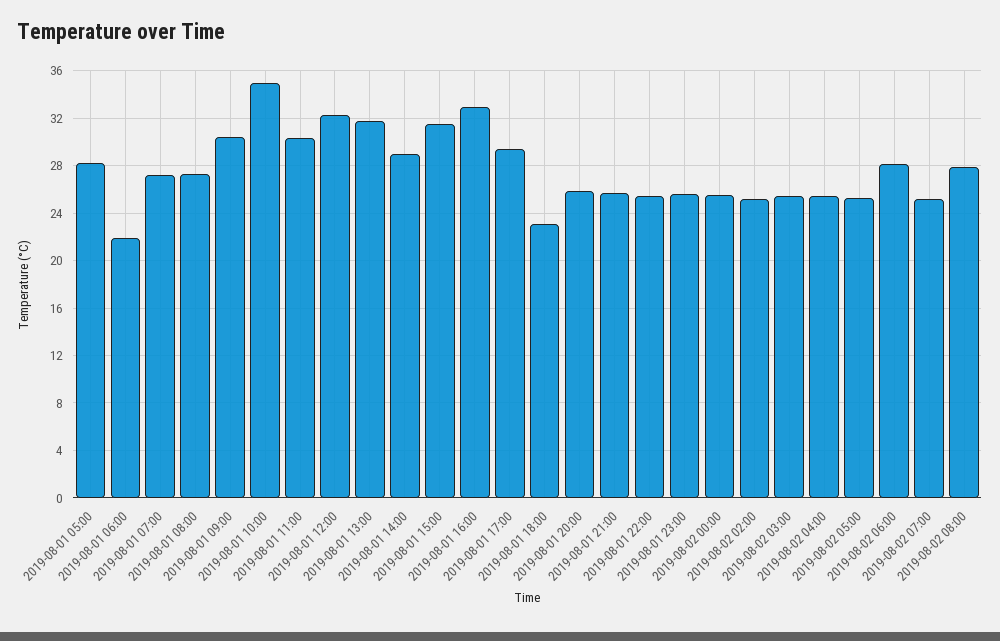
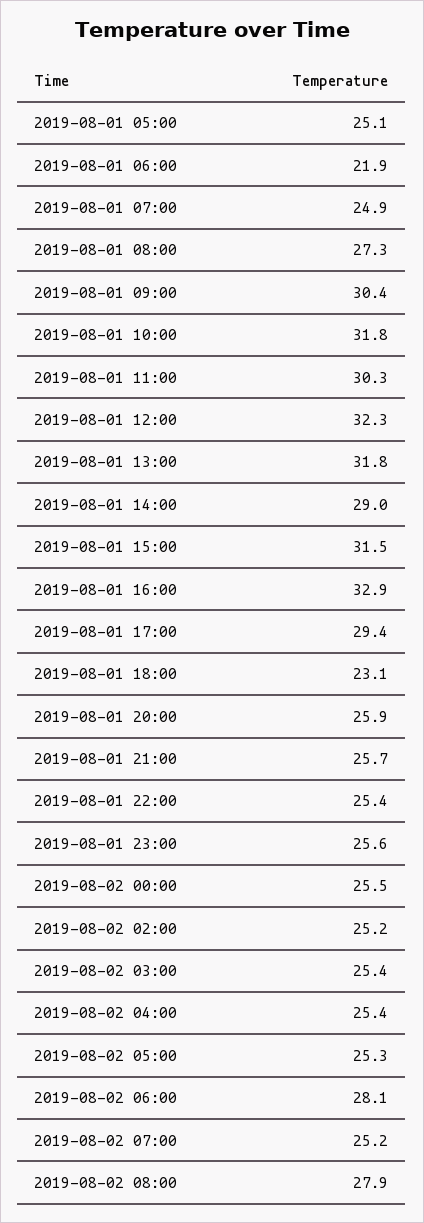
2019-08-01 05:00: 28 -> 25.1
2019-08-01 07:00: 27 -> 24.9
2019-08-01 10:00: 35 -> 31.8

